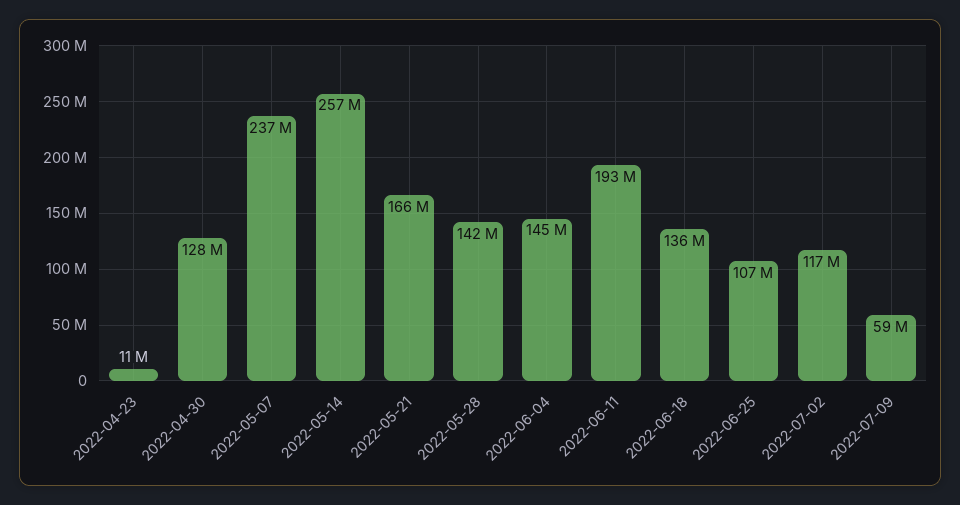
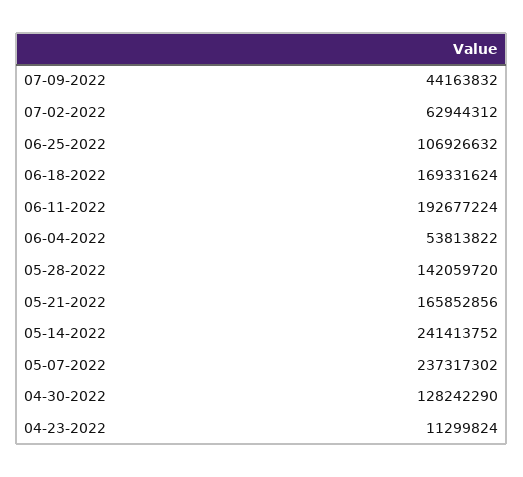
2022-05-14: 257000000 -> 241413752
2022-06-04: 145000000 -> 53813822
2022-06-18: 136000000 -> 169331624
2022-07-02: 117000000 -> 62944312
2022-07-09: 59000000 -> 44163832

